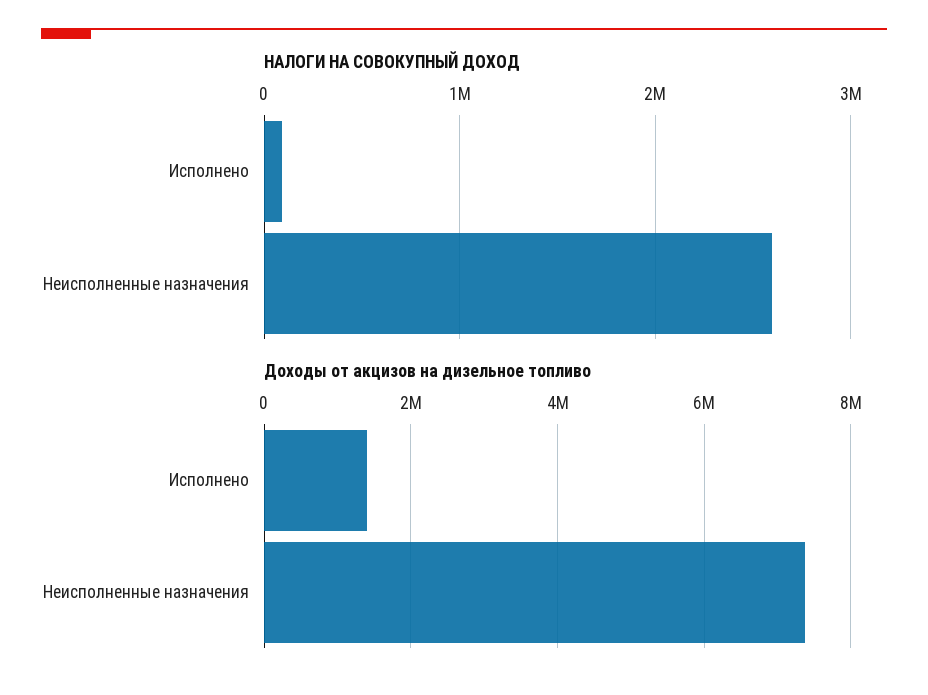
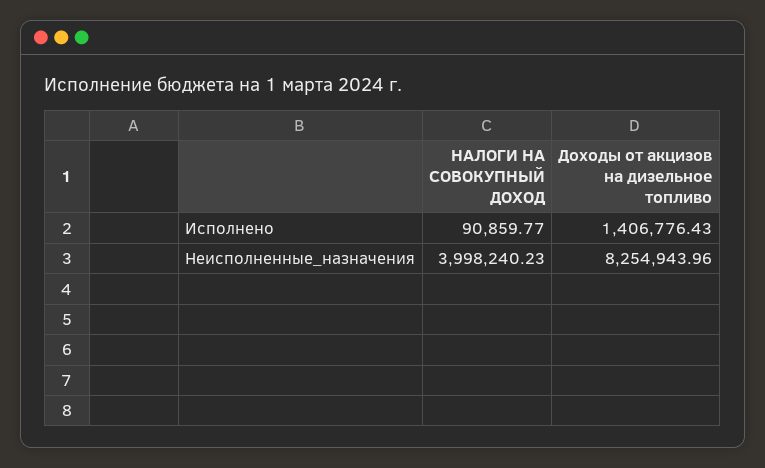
НАЛОГИ НА СОВОКУПНЫЙ ДОХОД, Неисполненные назначения: 2600000 -> 3998240.23
Доходы от акцизов на дизельное топливо, Неисполненные назначения: 7400000 -> 8254943.96

